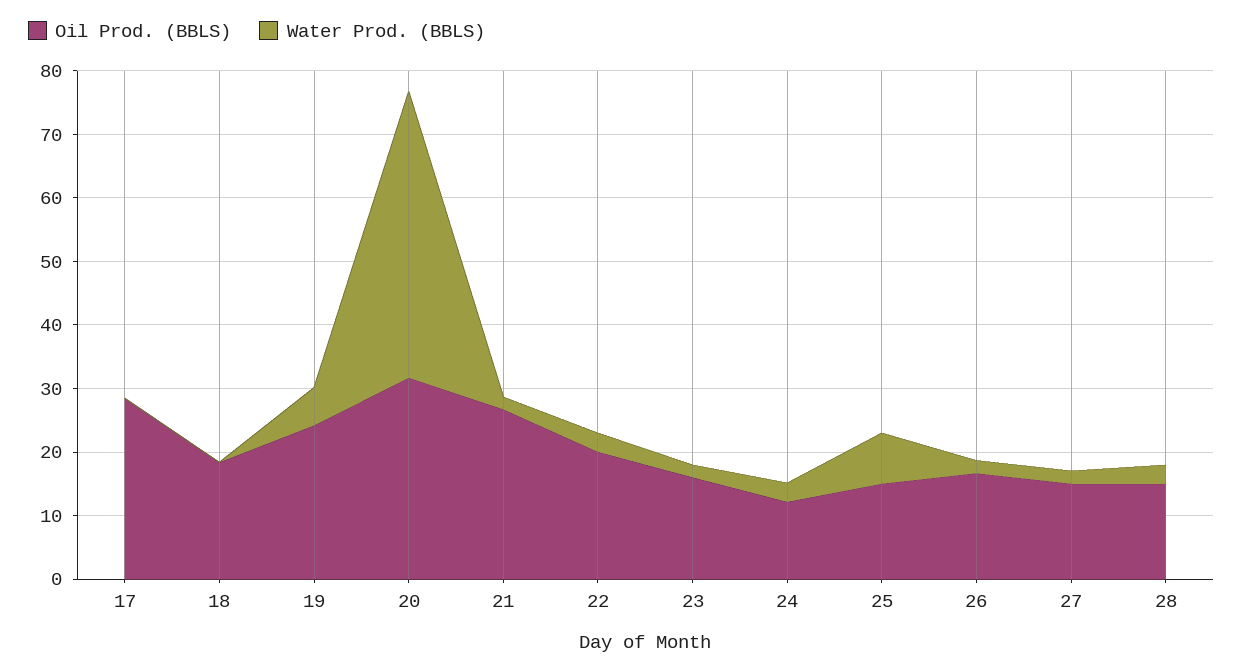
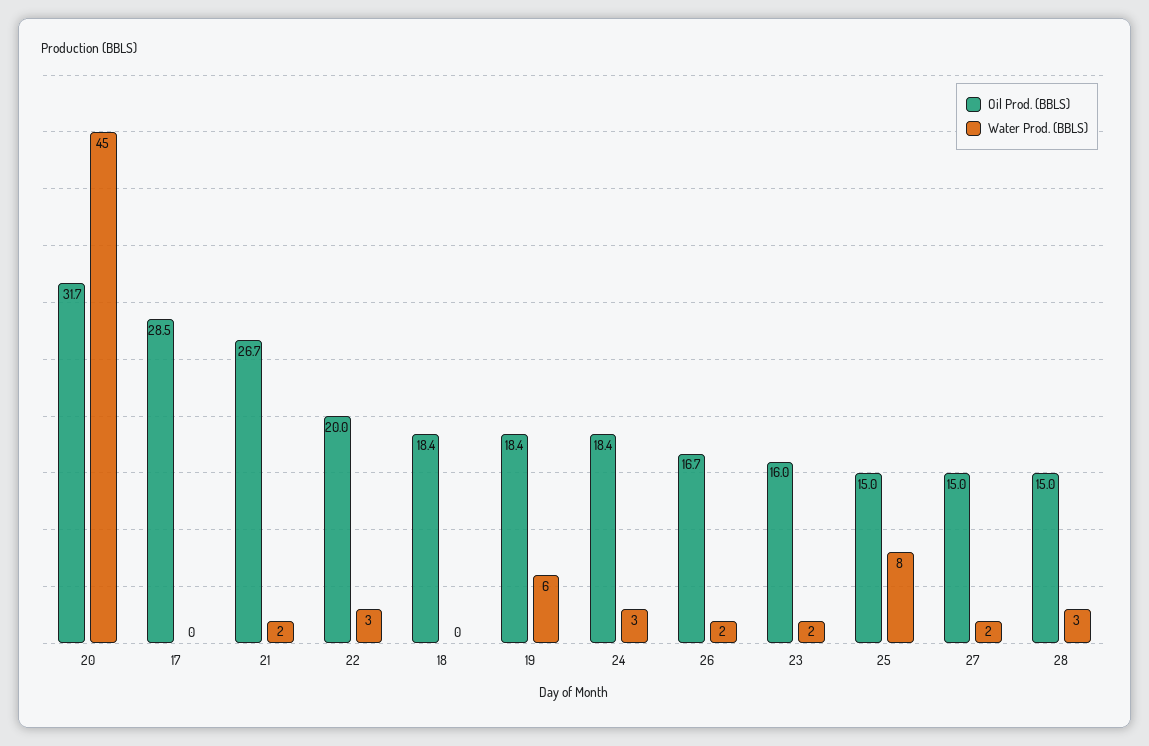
Oil Prod. (BBLS), 19: 24 -> 18.4
Oil Prod. (BBLS), 24: 12 -> 18.4

